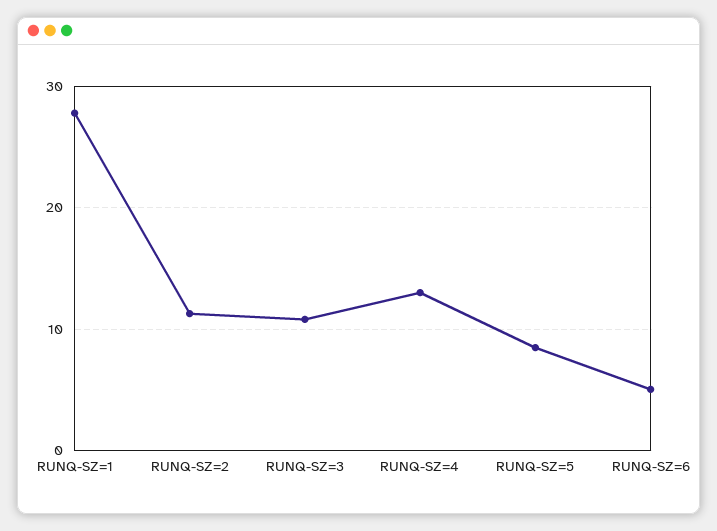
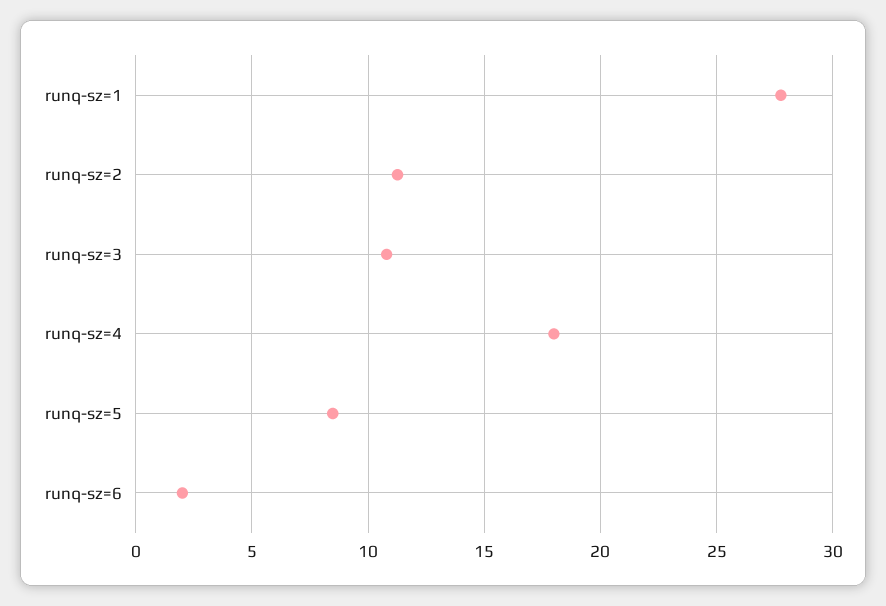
RUNQ-SZ=4: 13 -> 18
RUNQ-SZ=6: 5 -> 2

